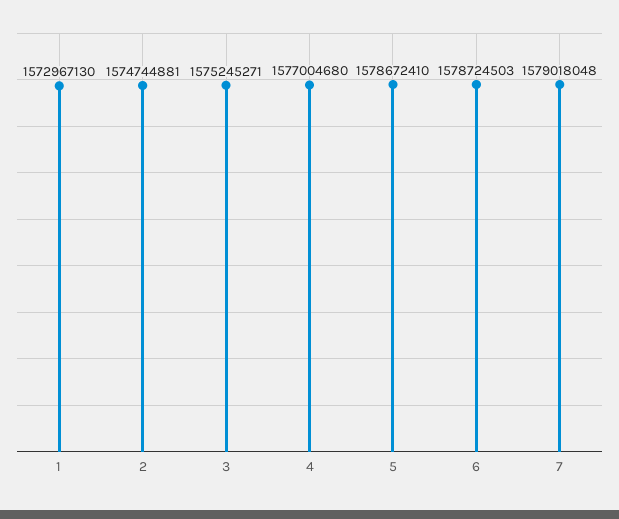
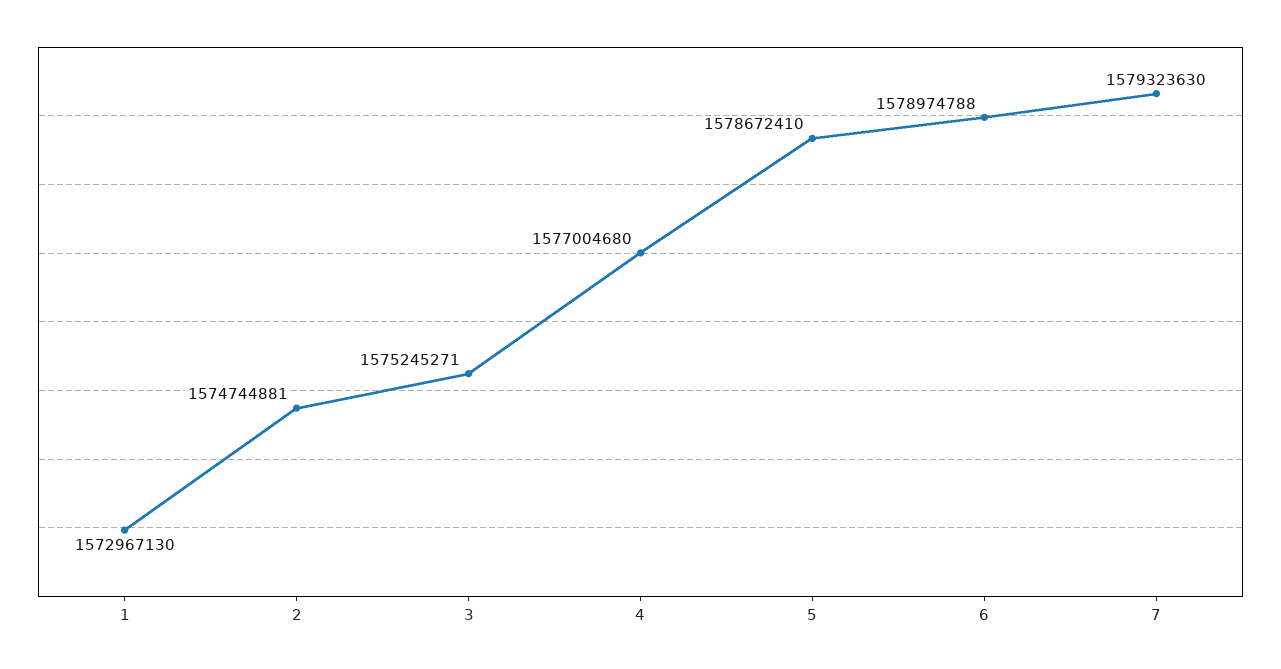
6: 1578724503 -> 1578974788
7: 1579018048 -> 1579323630

